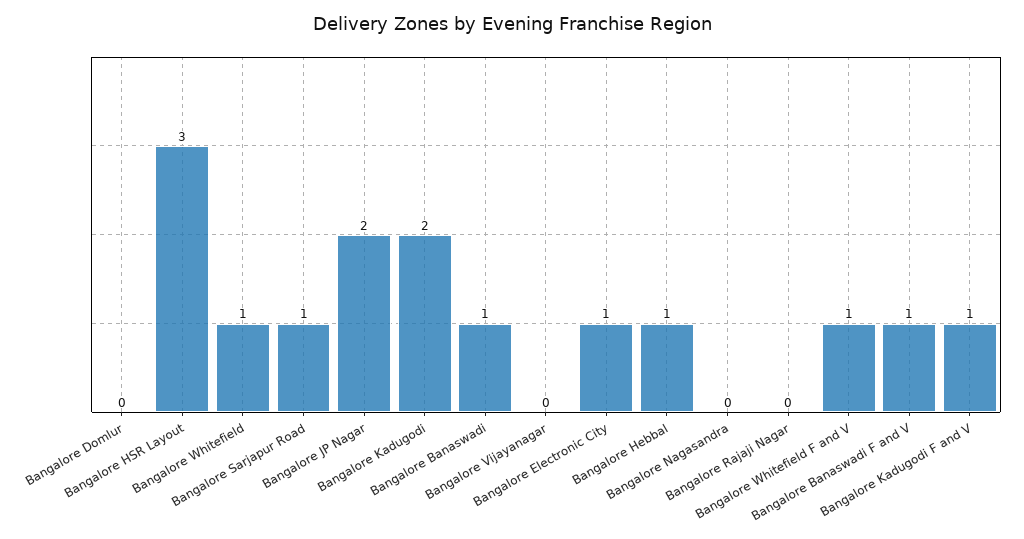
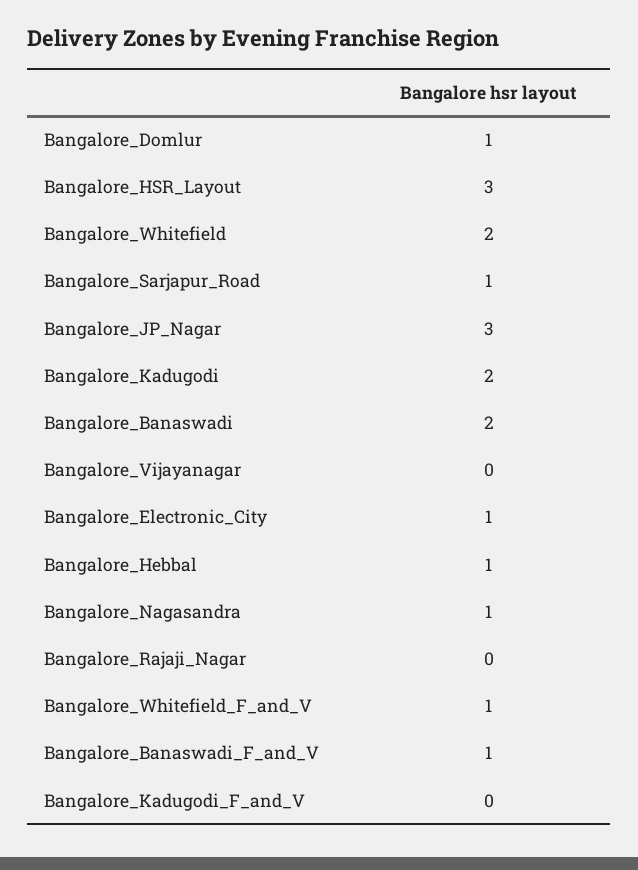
Bangalore Domlur: 0 -> 1
Bangalore Whitefield: 1 -> 2
Bangalore JP Nagar: 2 -> 3
Bangalore Banaswadi: 1 -> 2
Bangalore Nagasandra: 0 -> 1
Bangalore Kadugodi F and V: 1 -> 0

